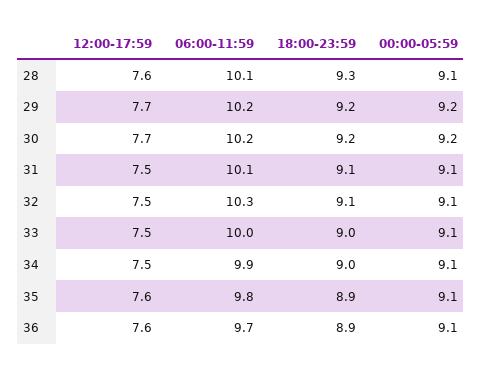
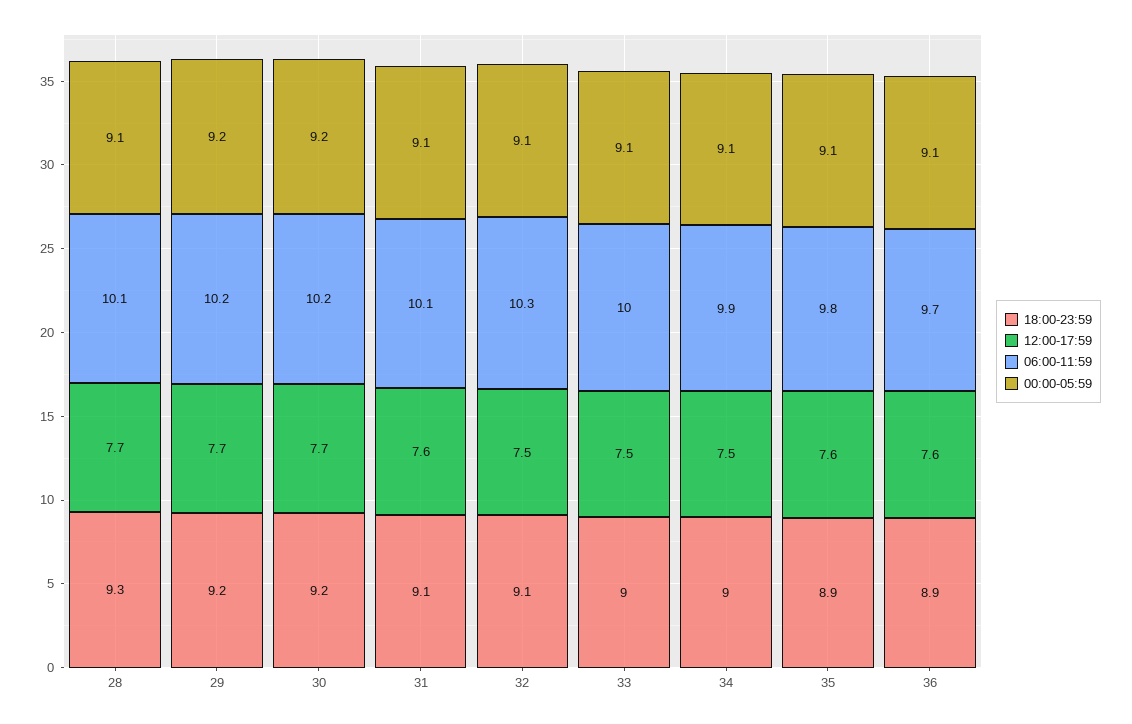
12:00-17:59, 28: 7.6 -> 7.7
12:00-17:59, 31: 7.5 -> 7.6

